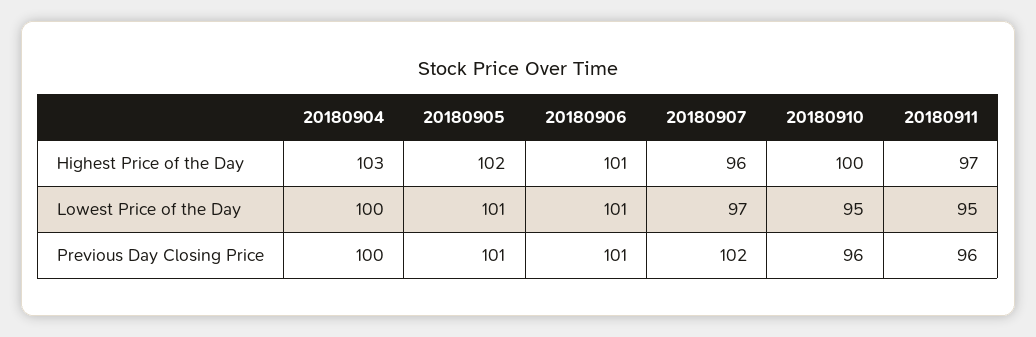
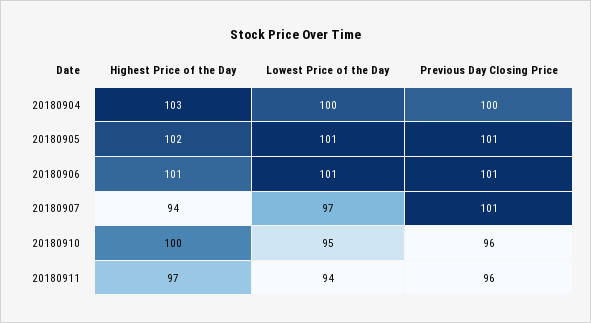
20180907, Highest Price of the Day: 96 -> 94
20180911, Lowest Price of the Day: 95 -> 94
20180907, Previous Day Closing Price: 102 -> 101

